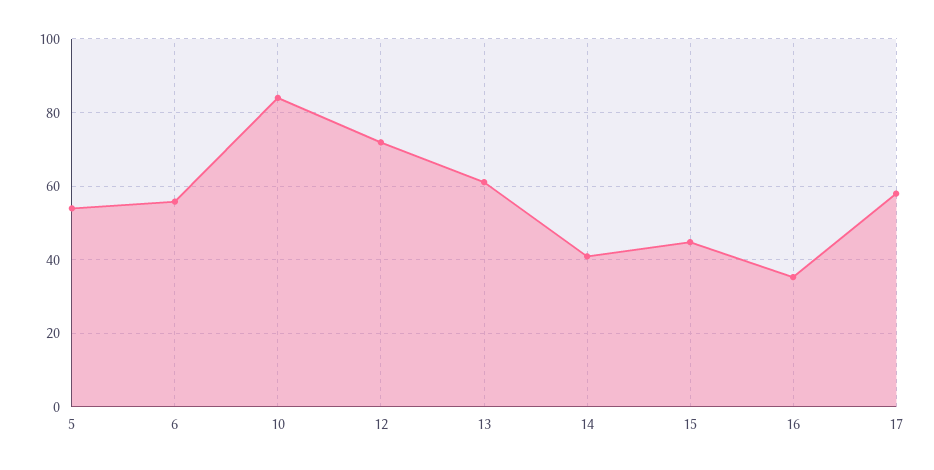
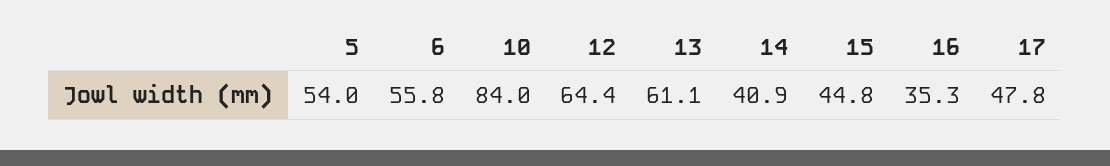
12: 72 -> 64.4
17: 58 -> 47.8

